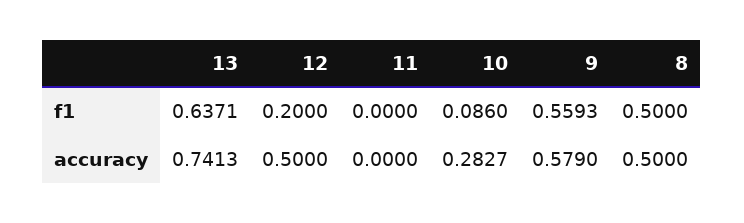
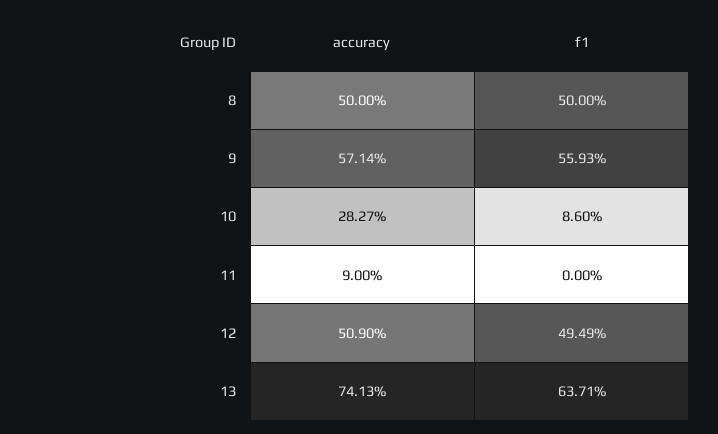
12, f1: 0.2 -> 0.4949
12, accuracy: 0.5 -> 0.509
11, accuracy: 0 -> 0.09
9, accuracy: 0.579 -> 0.5714

